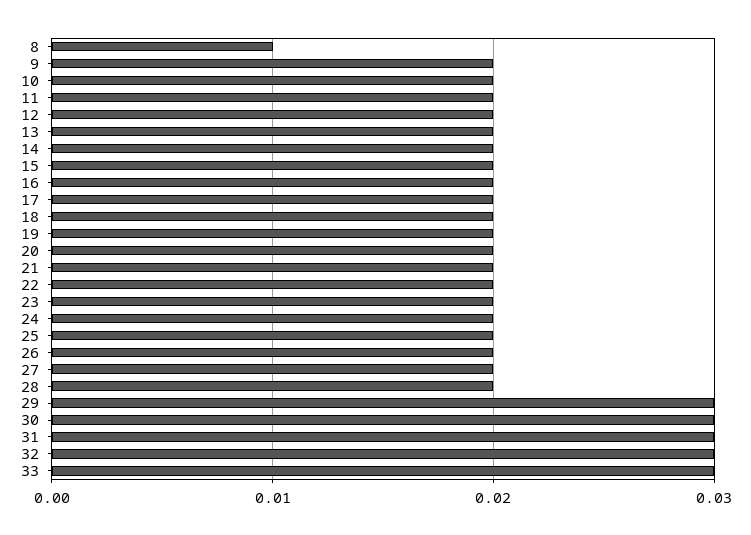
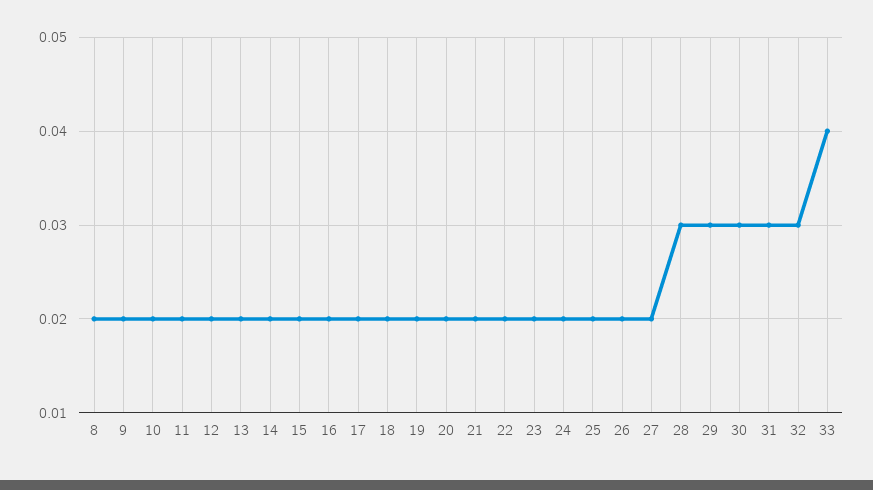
8: 0.01 -> 0.02
28: 0.02 -> 0.03
33: 0.03 -> 0.04

